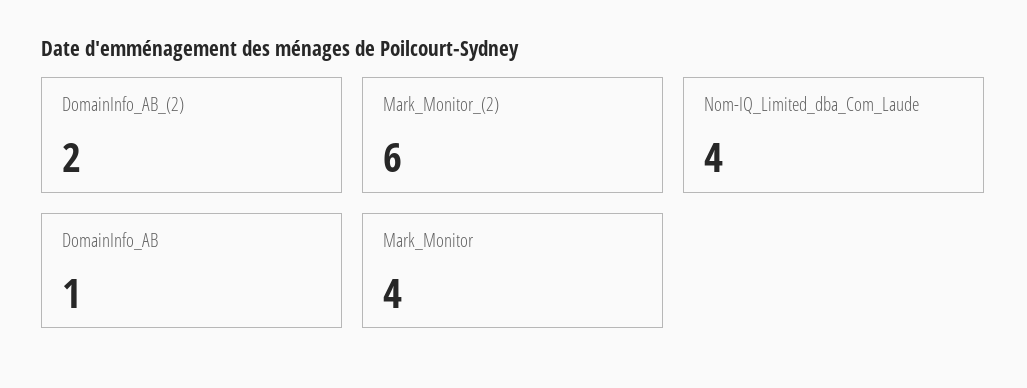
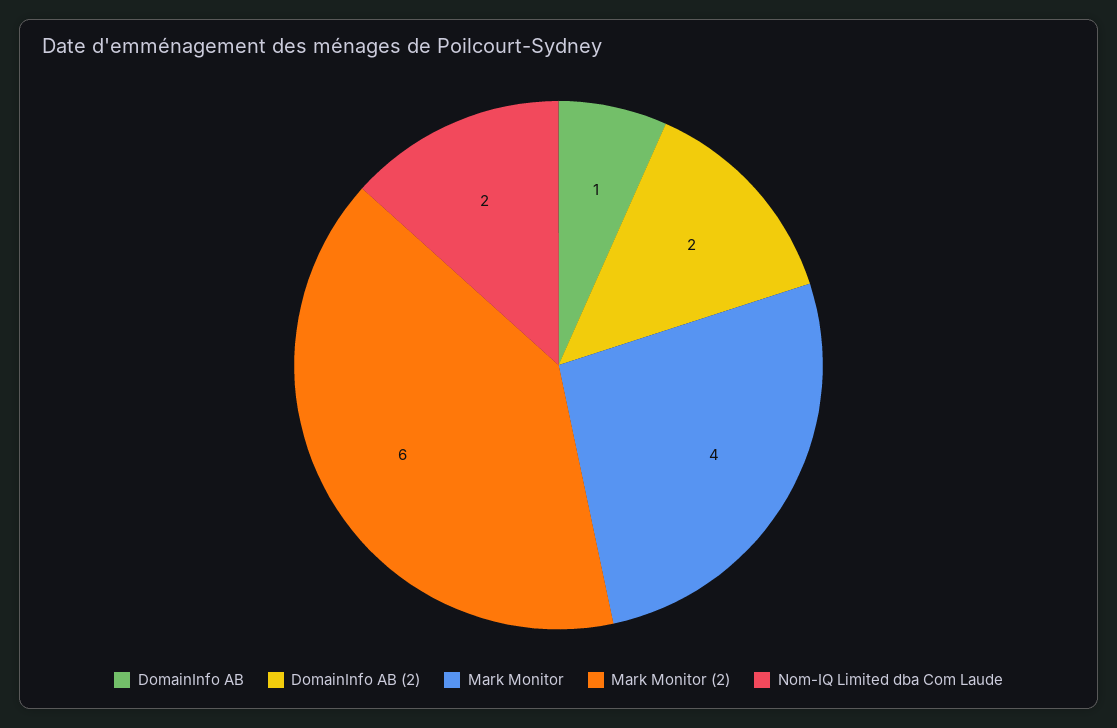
Nom-IQ_Limited_dba_Com_Laude: 4 -> 2

